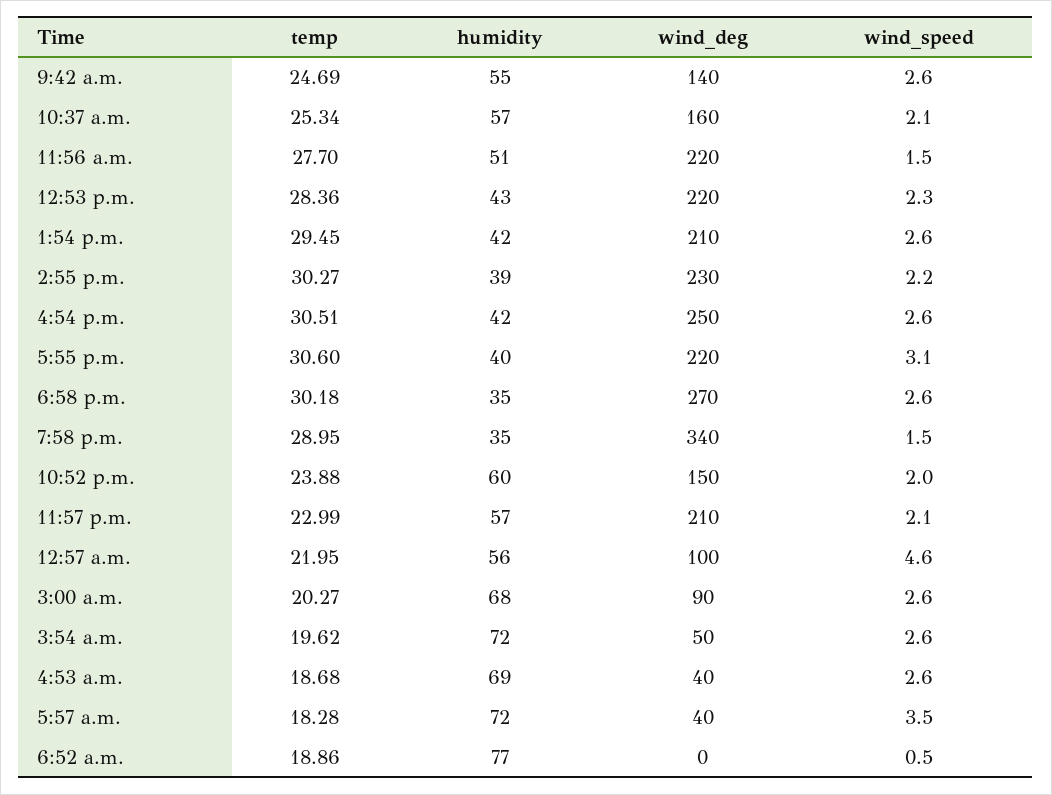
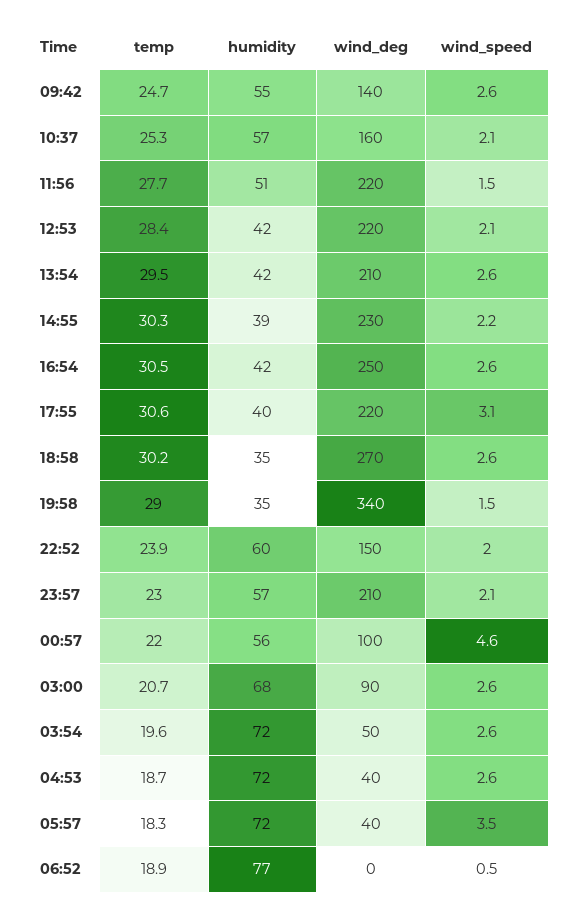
humidity, 12:53 p.m.: 43 -> 42
wind_speed, 12:53 p.m.: 2.3 -> 2.1
temp, 3:00 a.m.: 20.27 -> 20.7
humidity, 4:53 a.m.: 69 -> 72

